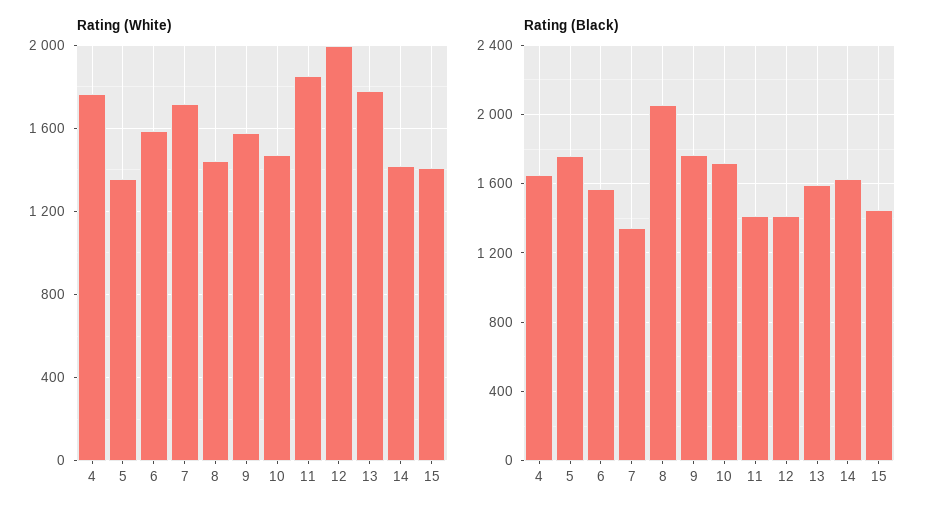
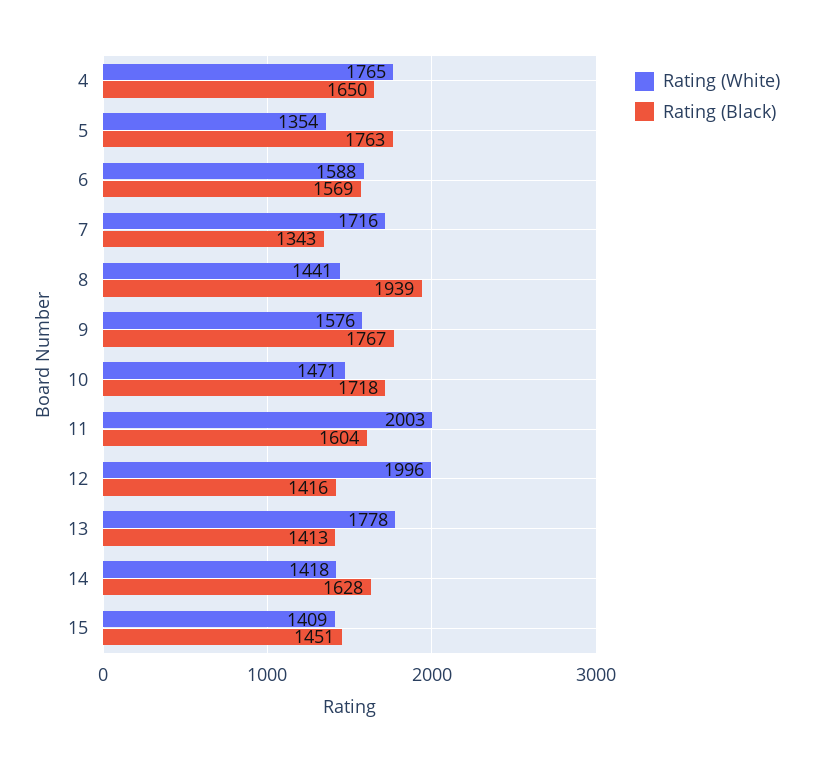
Rating (White), 11: 1850 -> 2003
Rating (Black), 8: 2050 -> 1939
Rating (Black), 11: 1400 -> 1604
Rating (Black), 13: 1600 -> 1413

